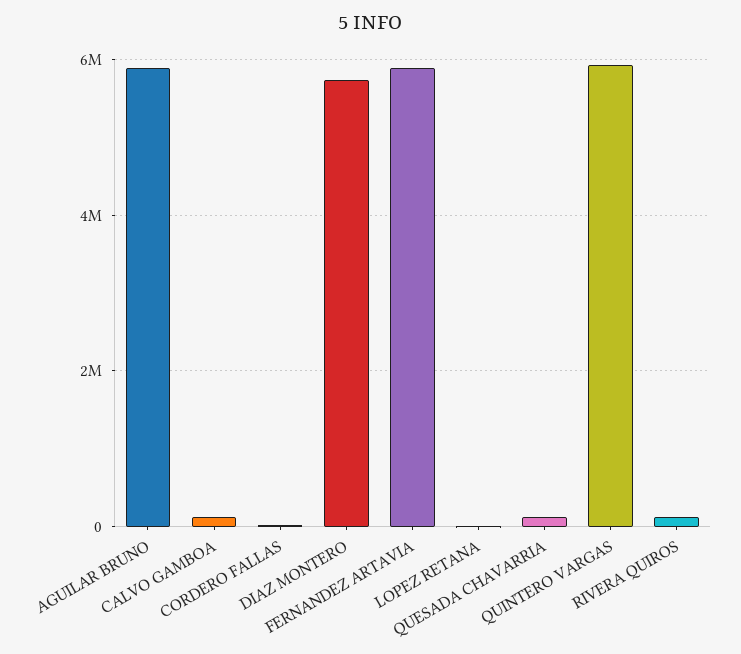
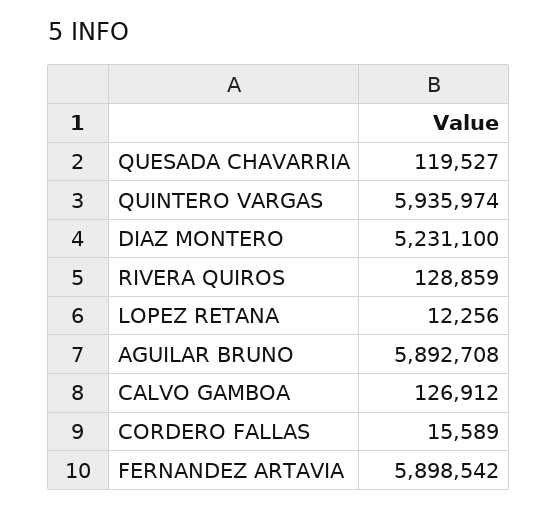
DIAZ MONTERO: 5800000 -> 5231100

